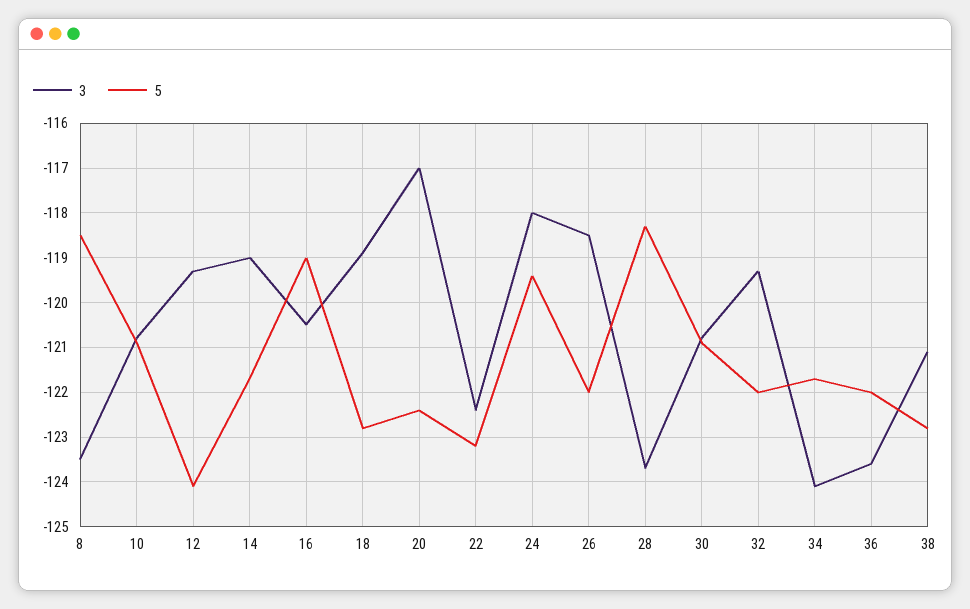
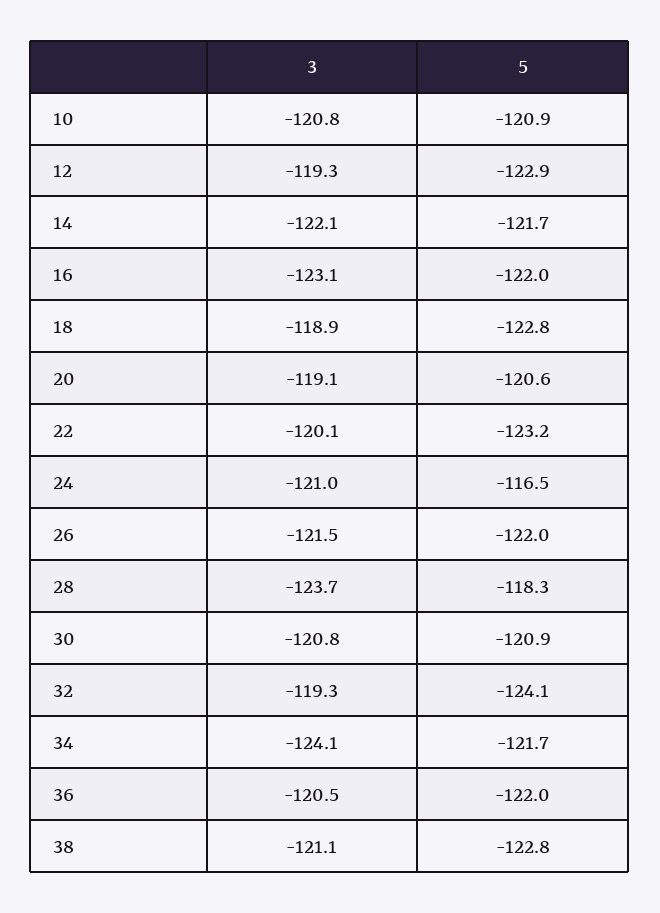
3, 8: -123.5 -> none
5, 8: -118.5 -> none
5, 12: -124 -> -122.9
3, 14: -119 -> -122.1
3, 16: -120.5 -> -123.1
5, 16: -119 -> -122
3, 20: -117 -> -119.1
5, 20: -122.5 -> -120.6
3, 22: -122.5 -> -120.1
3, 24: -118 -> -121
5, 24: -119.5 -> -116.5
3, 26: -118.5 -> -121.5
5, 32: -122 -> -124.1
3, 36: -123.5 -> -120.5

